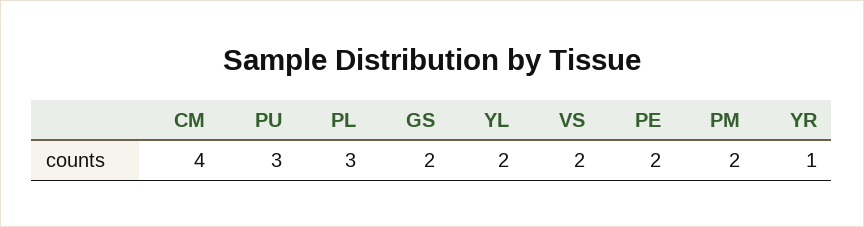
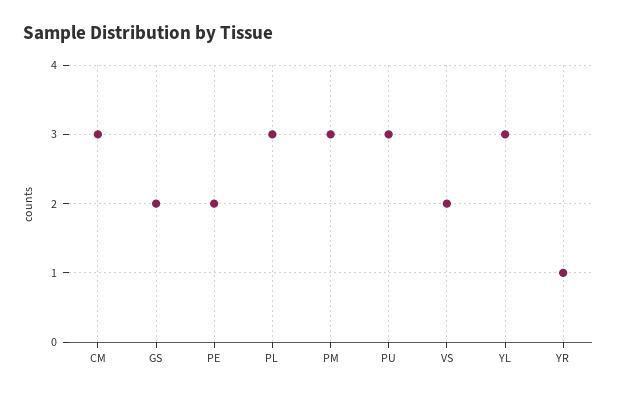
CM: 4 -> 3
YL: 2 -> 3
PM: 2 -> 3

